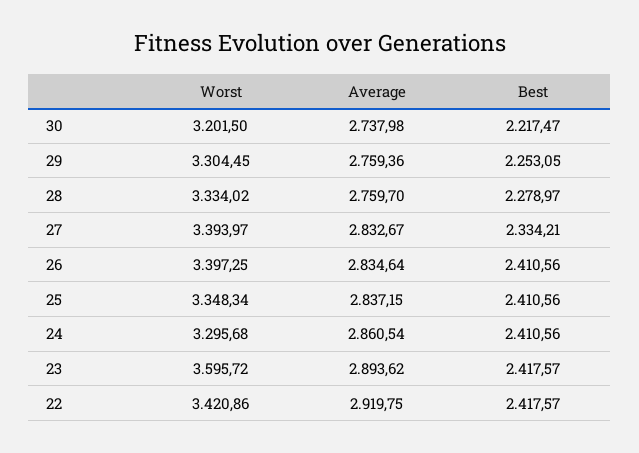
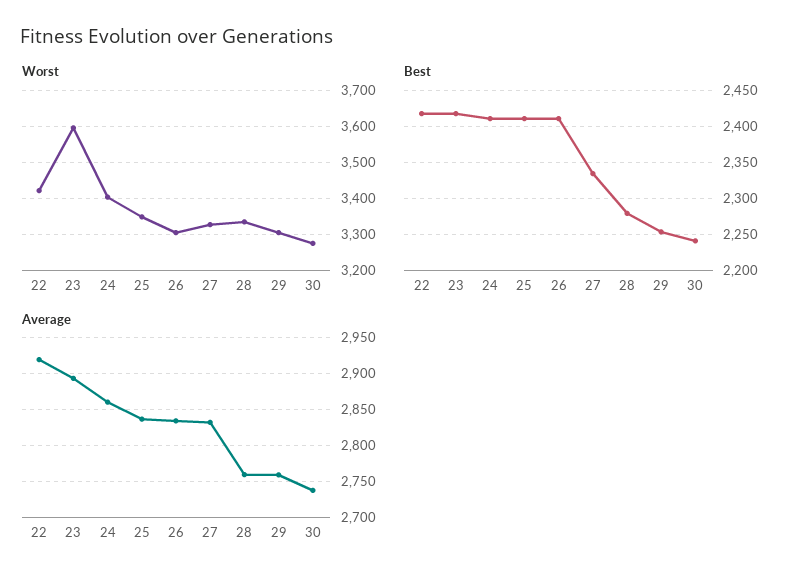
Worst, 30: 3201.5 -> 3280
Best, 30: 2217.47 -> 2240
Worst, 27: 3393.97 -> 3320
Worst, 26: 3397.25 -> 3300
Worst, 24: 3295.68 -> 3400

